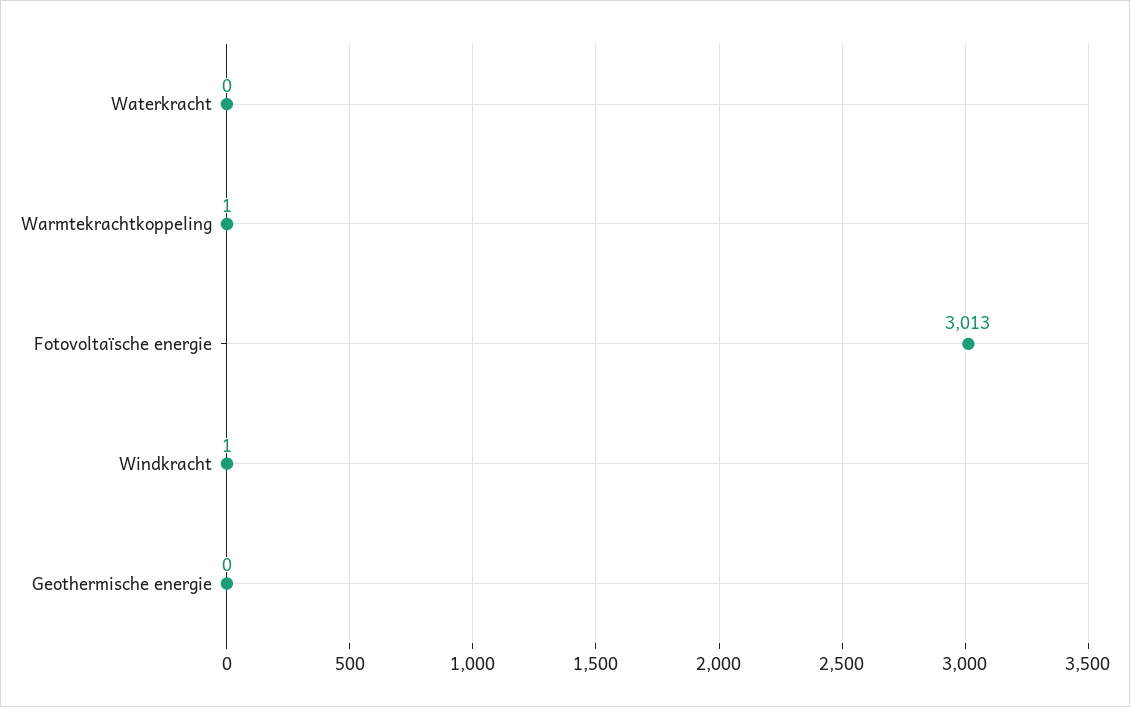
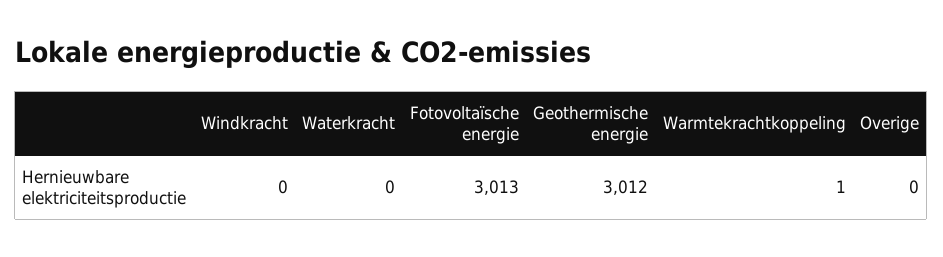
Windkracht: 1 -> 0
Geothermische energie: 0 -> 3012
Overige: none -> 0

